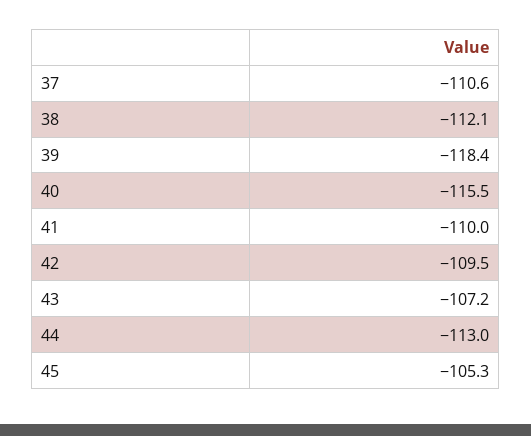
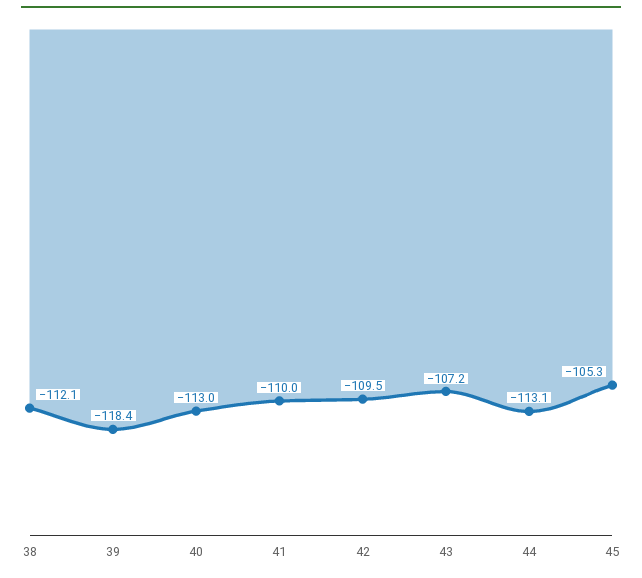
37: -110.6 -> none
40: -115.5 -> -113
44: -113 -> -113.1

